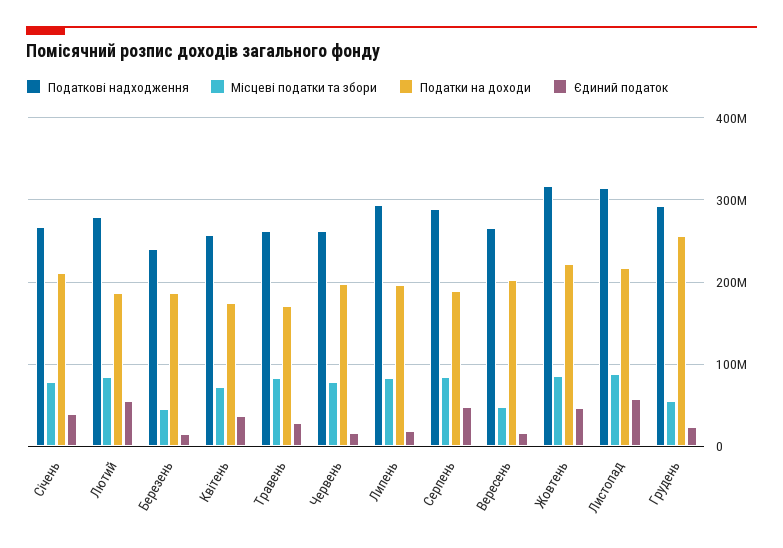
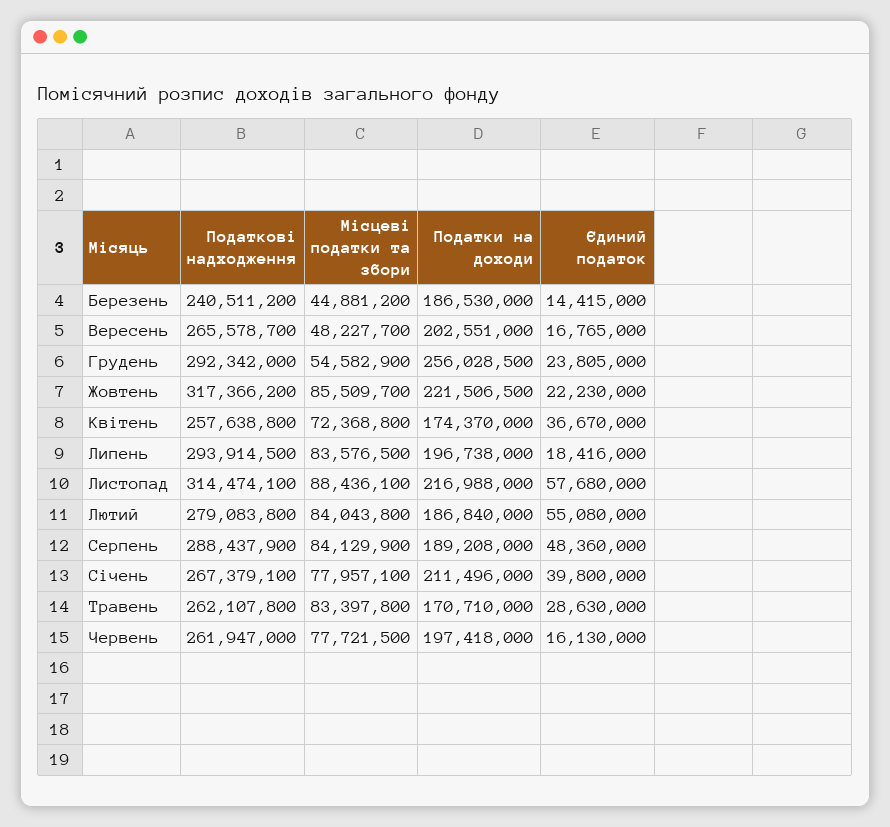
Єдиний податок, Жовтень: 50000000 -> 22230000

